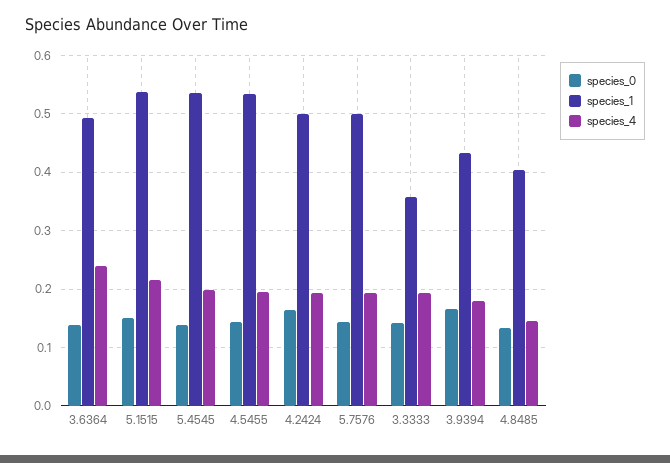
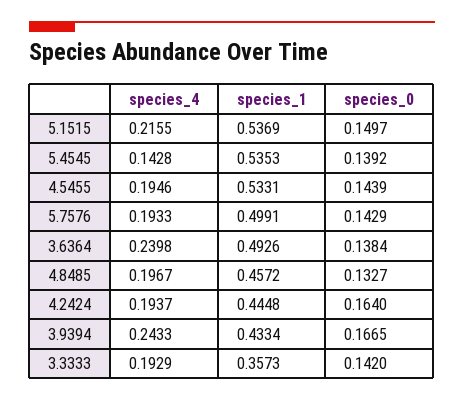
species_4, 5.4545: 0.2 -> 0.1428
species_1, 4.2424: 0.5 -> 0.4448
species_4, 3.9394: 0.18 -> 0.2433
species_1, 4.8485: 0.4 -> 0.4572
species_4, 4.8485: 0.14 -> 0.1967

